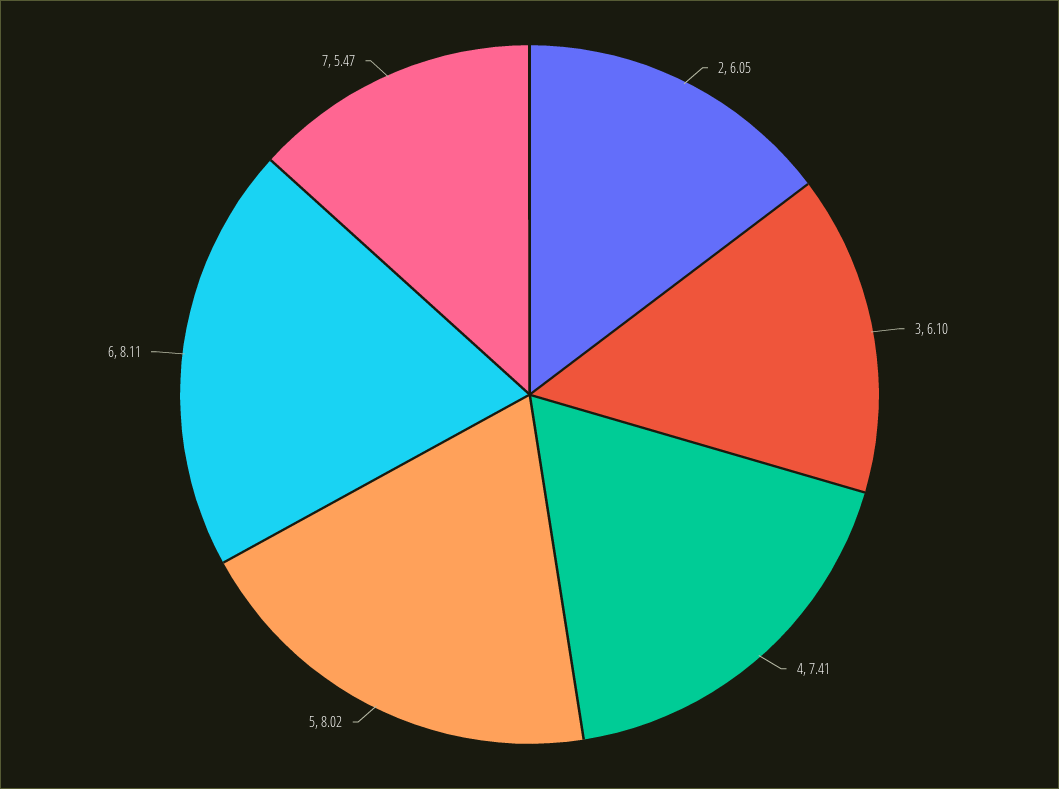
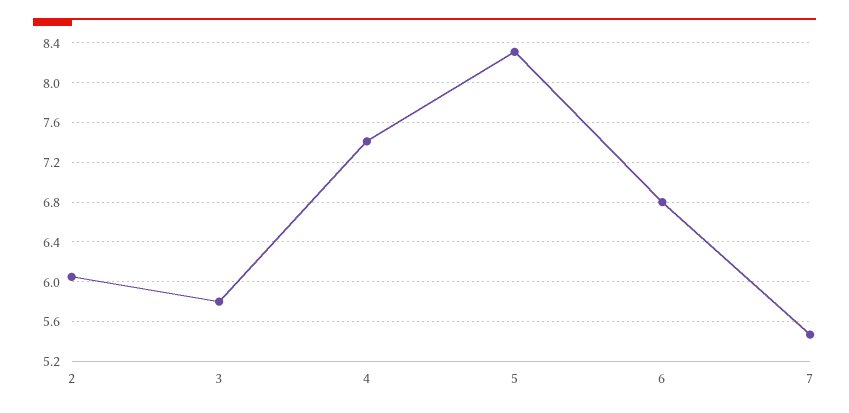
3: 6.1 -> 5.8
5: 8.02 -> 8.3
6: 8.11 -> 6.8

